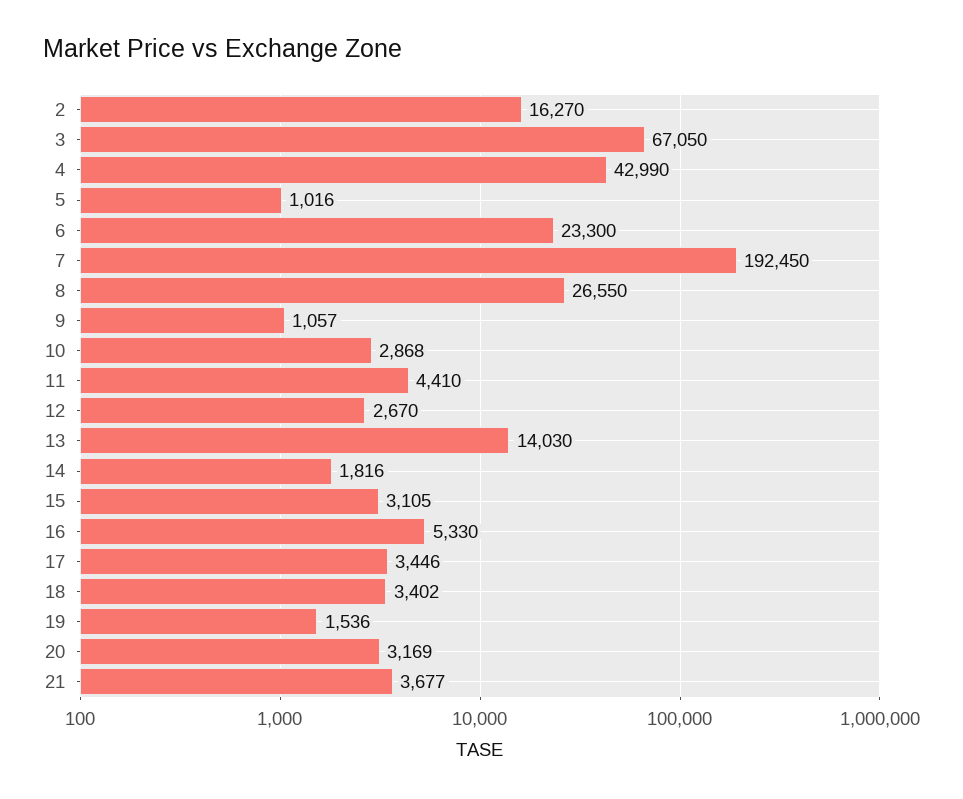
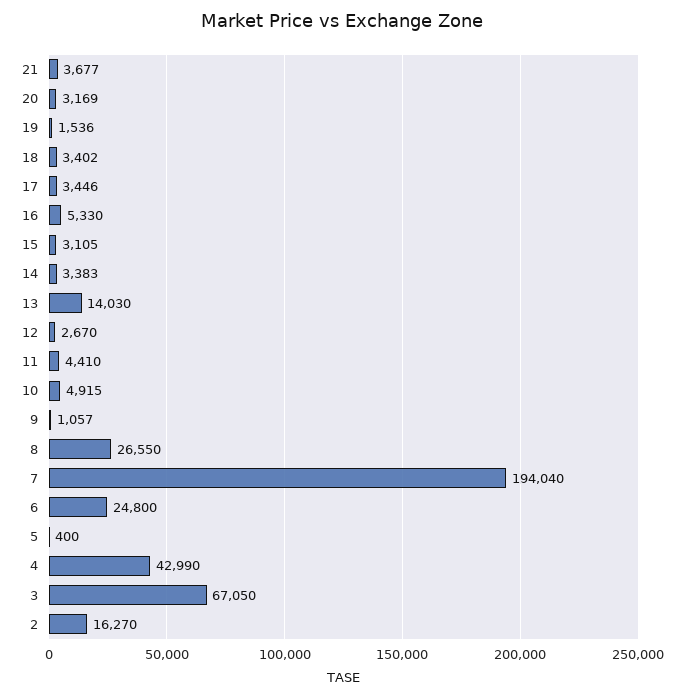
5: 1016 -> 400
6: 23300 -> 24800
7: 192450 -> 194040
10: 2868 -> 4915
14: 1816 -> 3383

